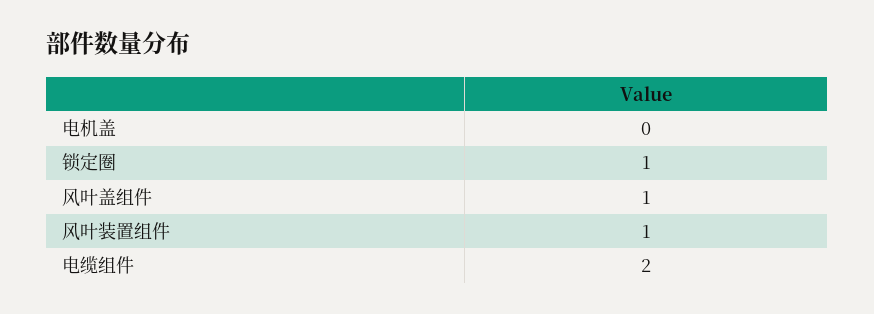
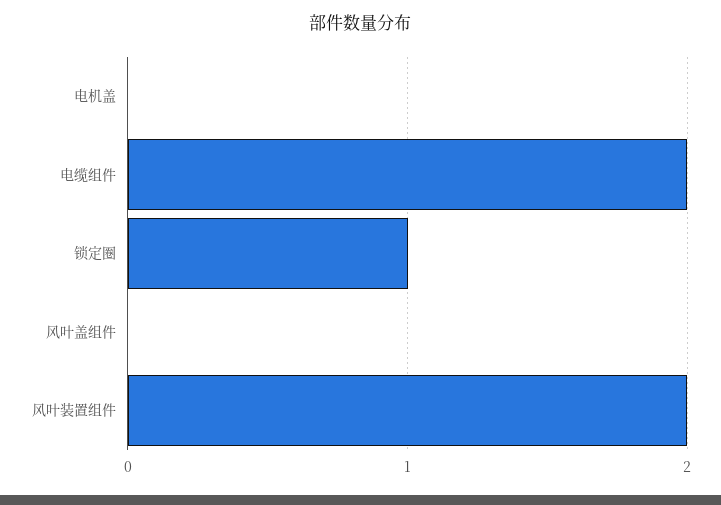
风叶盖组件: 1 -> 0
风叶装置组件: 1 -> 2

